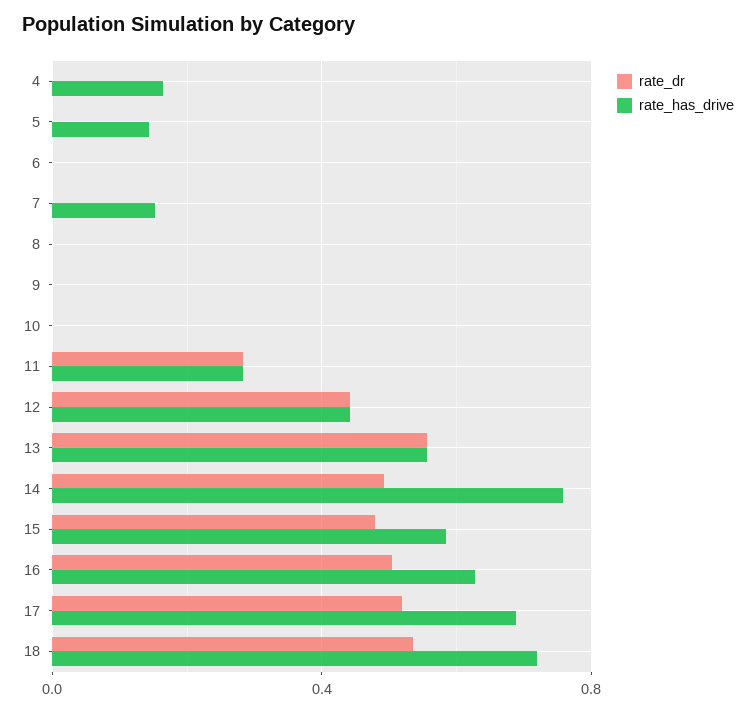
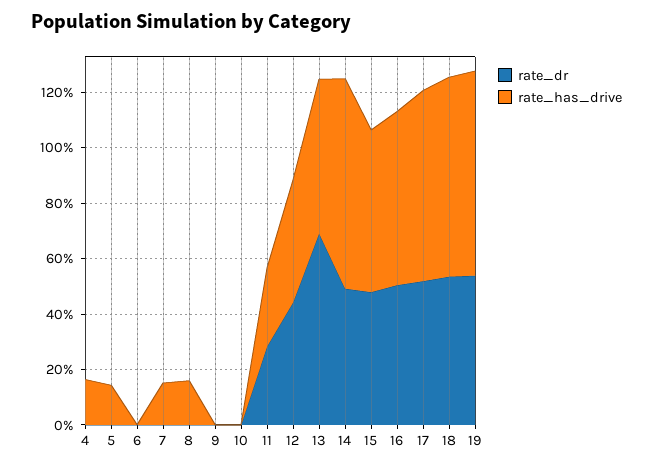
rate_has_drive, 8: 0 -> 0.15
rate_dr, 13: 0.55 -> 0.7
rate_dr, 19: none -> 0.55
rate_has_drive, 19: none -> 0.75

